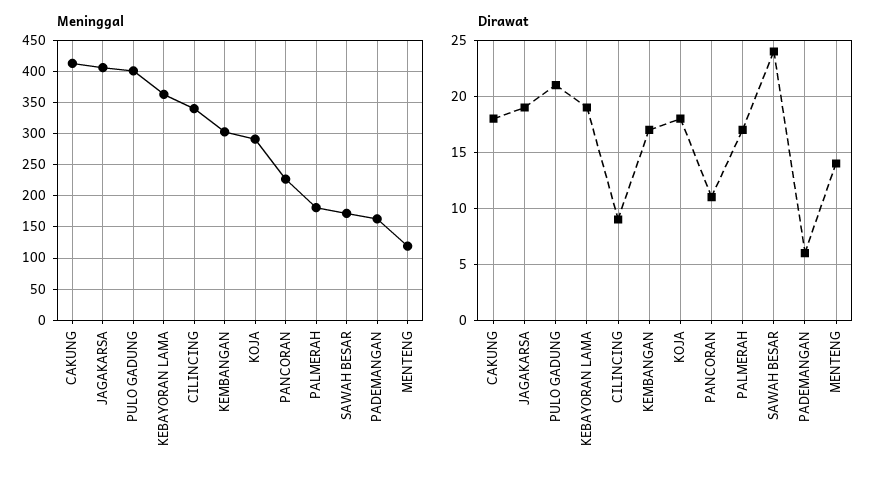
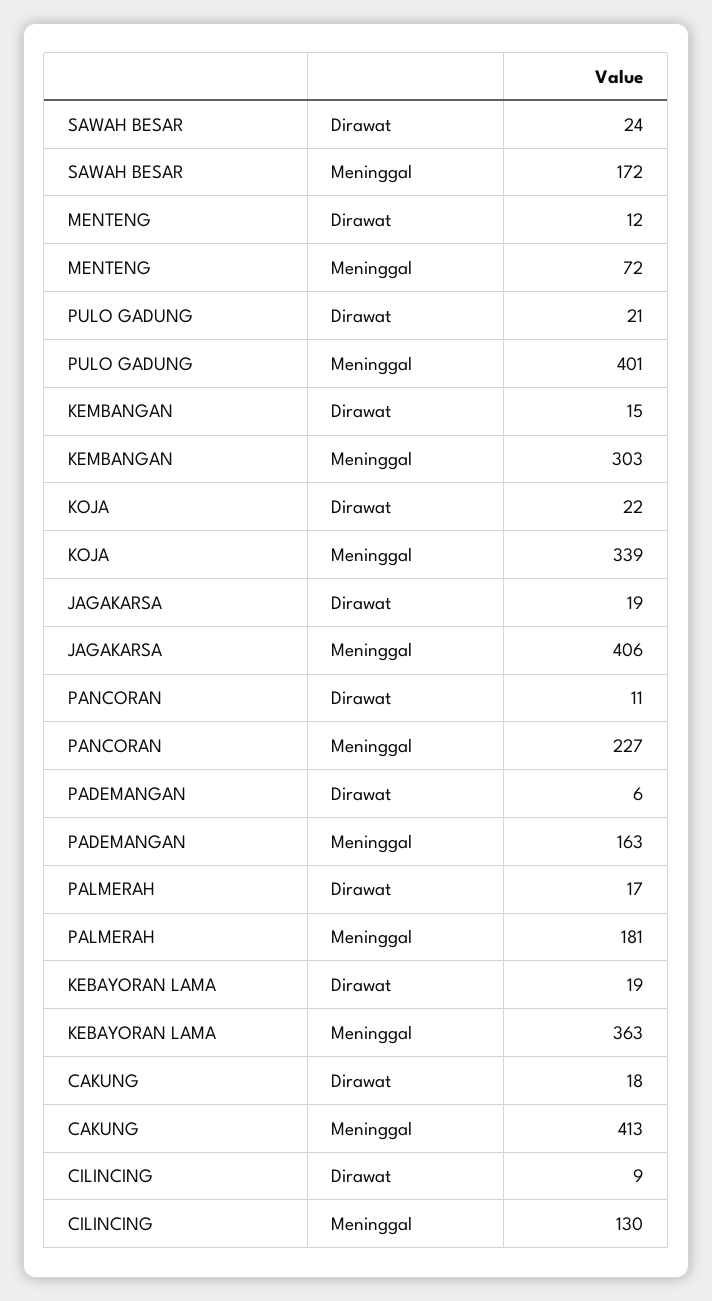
Meninggal, CILINCING: 340 -> 130
Meninggal, KOJA: 290 -> 339
Meninggal, MENTENG: 120 -> 72
Dirawat, KEMBANGAN: 17 -> 15
Dirawat, KOJA: 18 -> 22
Dirawat, MENTENG: 14 -> 12

